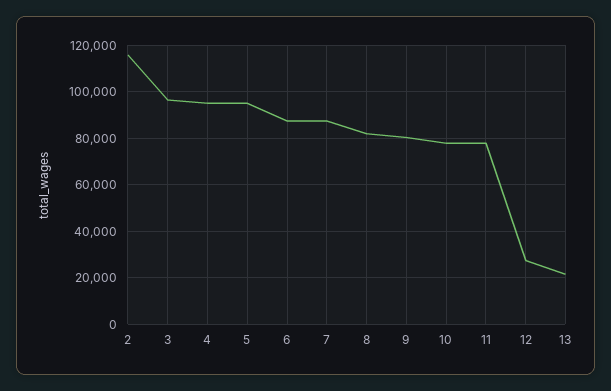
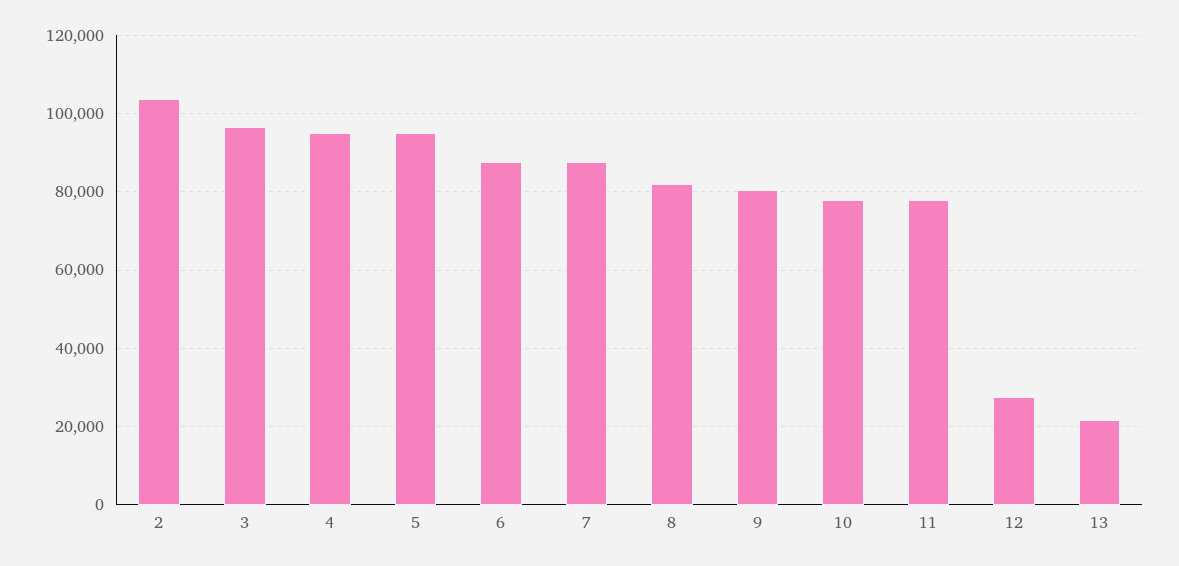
2: 115000 -> 104000

